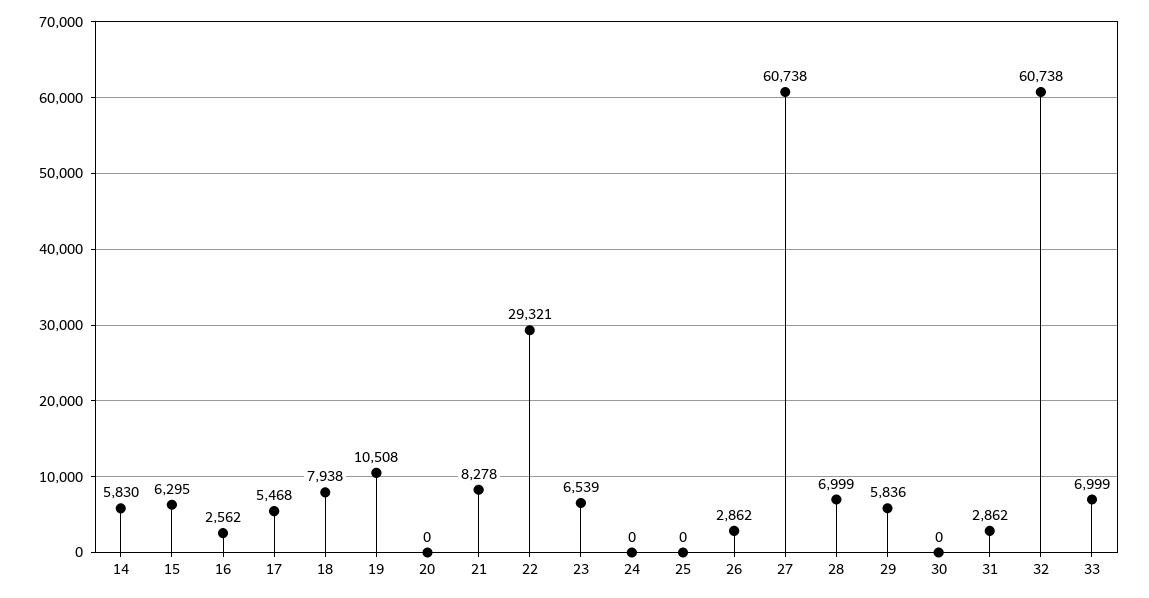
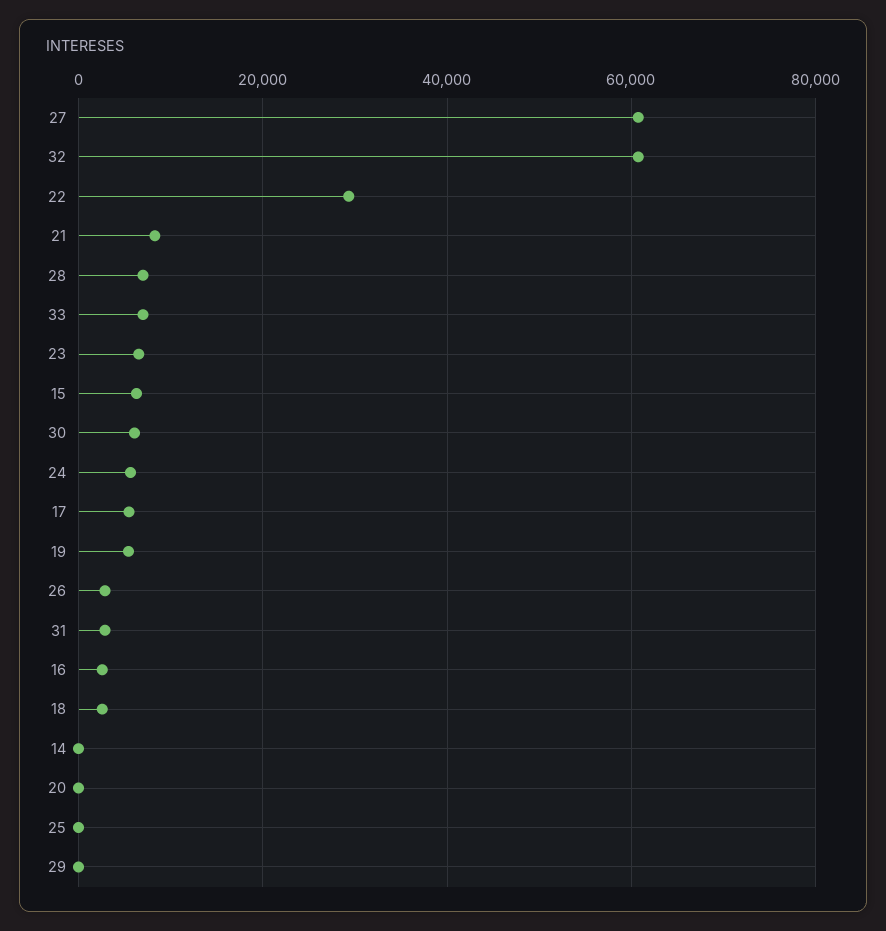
14: 5830 -> 0
18: 7938 -> 2000
19: 10508 -> 6000
24: 0 -> 6000
29: 5836 -> 0
30: 0 -> 6000

